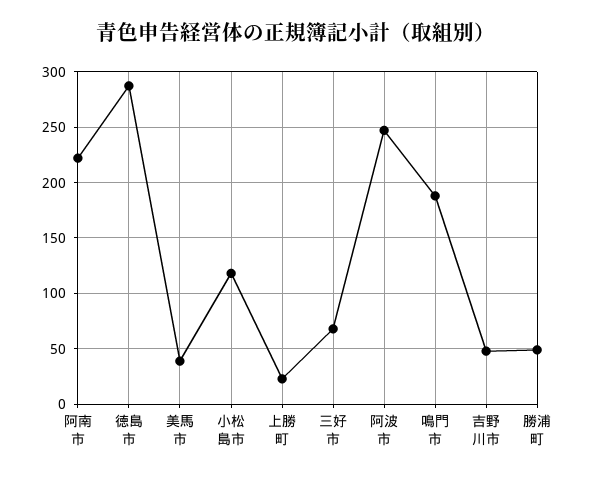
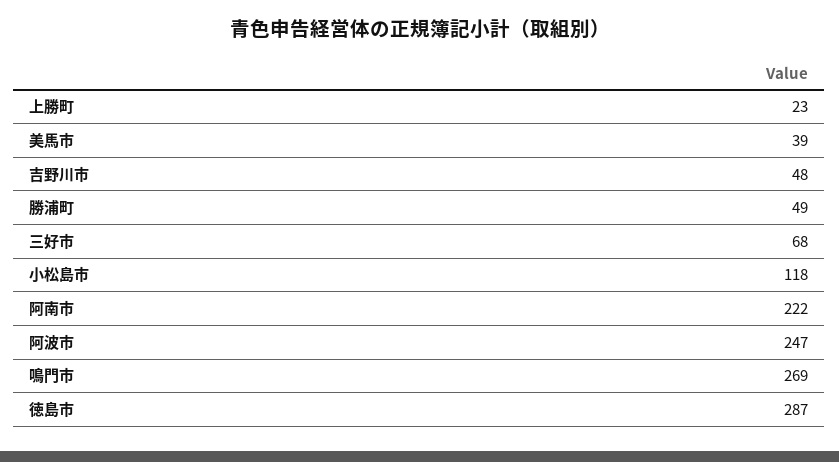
鳴門市: 190 -> 269

